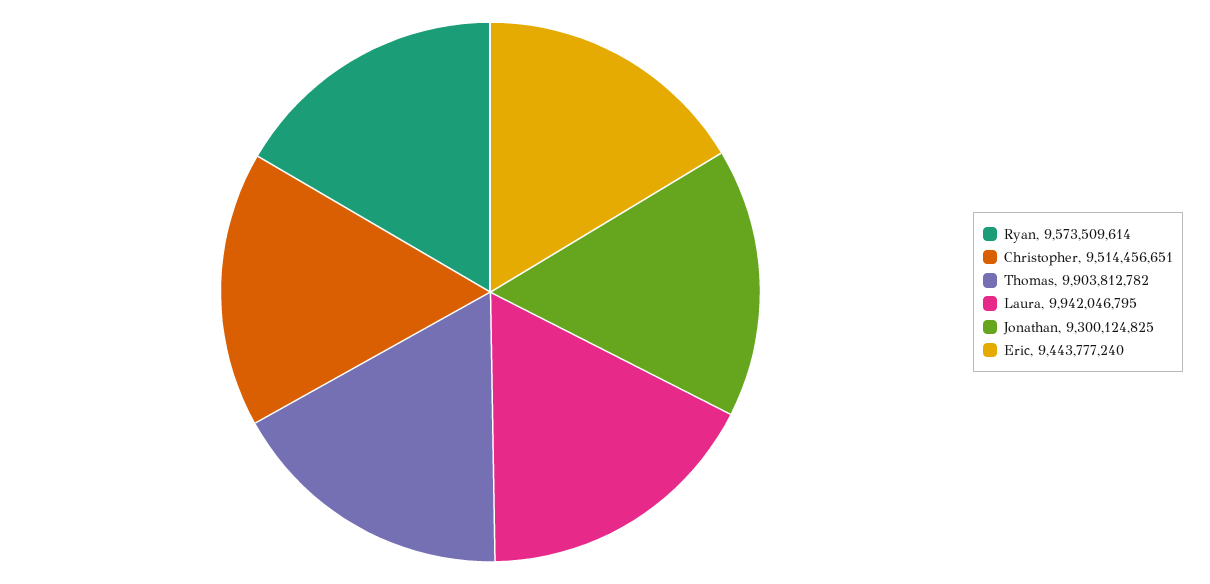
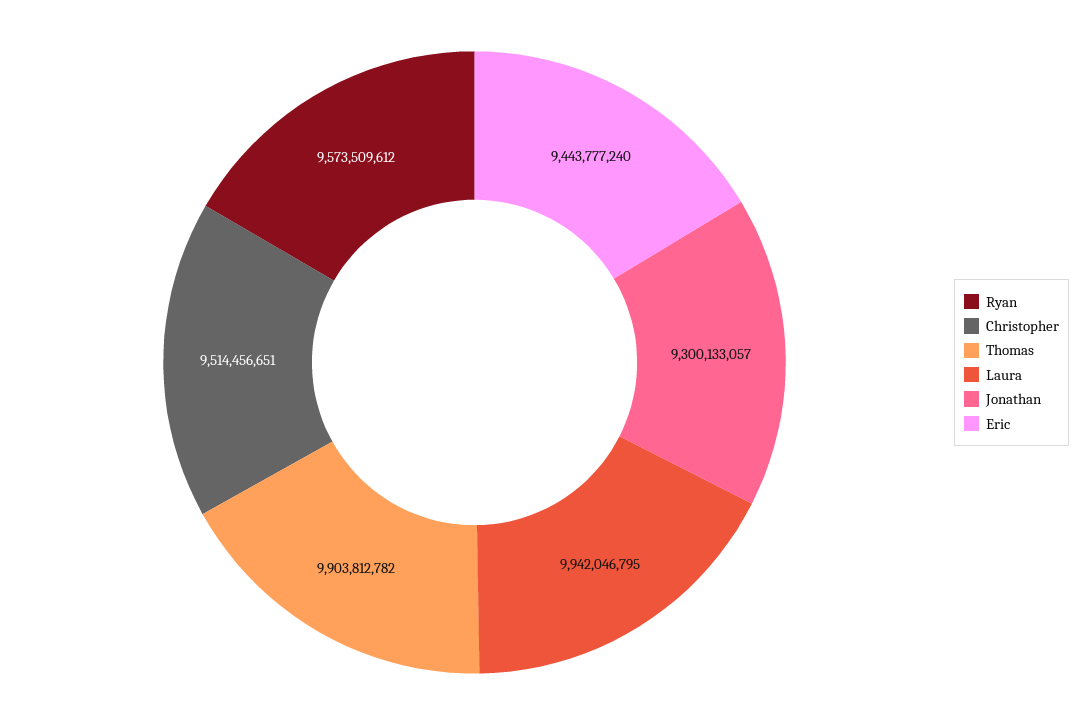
Ryan: 9573509614 -> 9573509612
Jonathan: 9300124825 -> 9300133057

